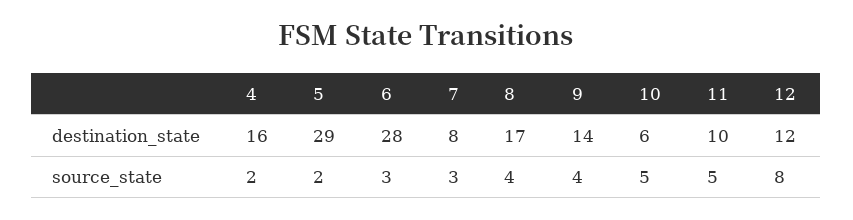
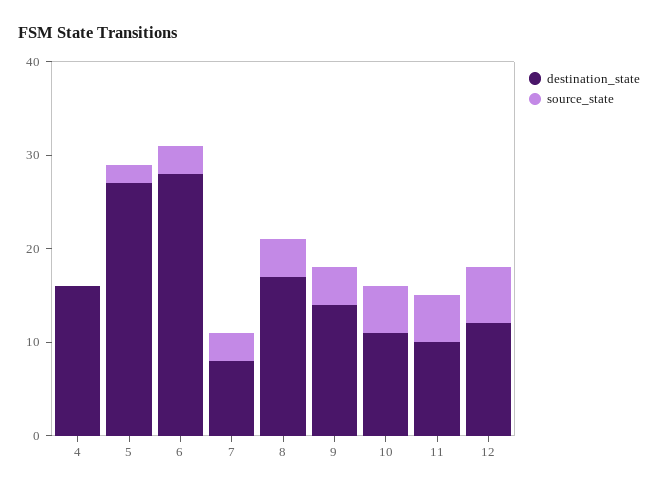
destination_state, 5: 29 -> 27
destination_state, 10: 6 -> 11
source_state, 4: 2 -> 0
source_state, 12: 8 -> 6

